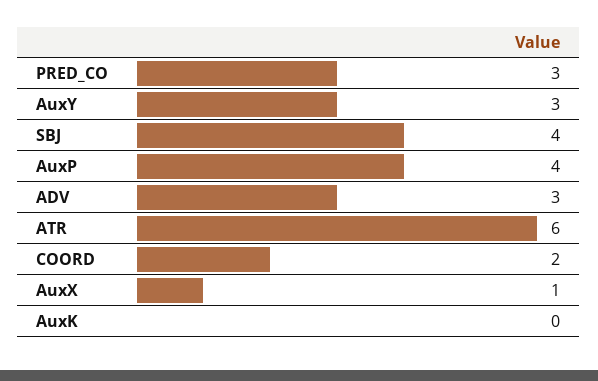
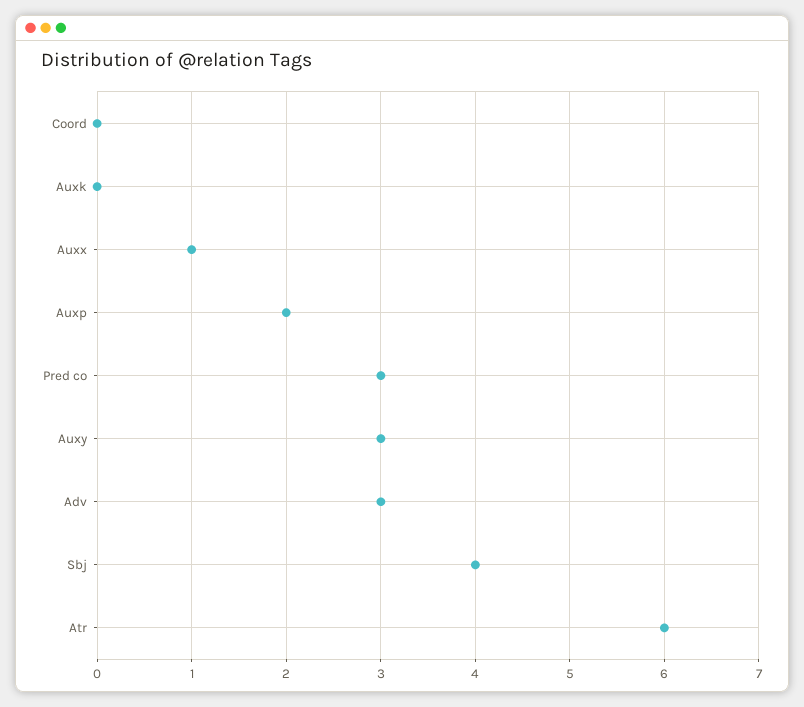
AuxP: 4 -> 2
COORD: 2 -> 0

